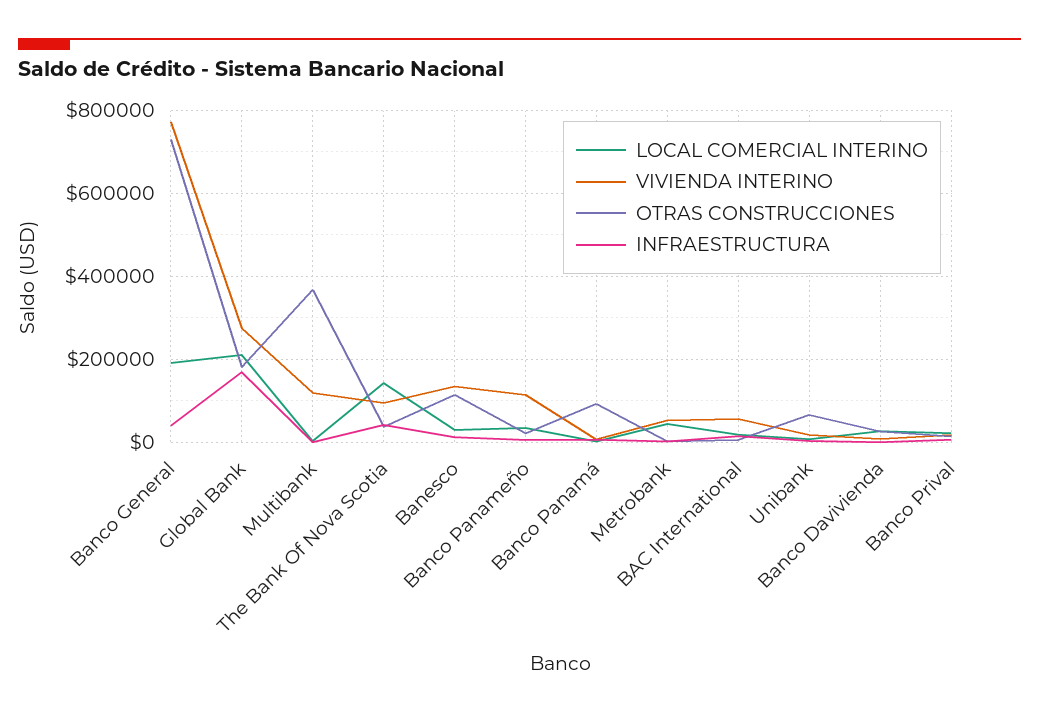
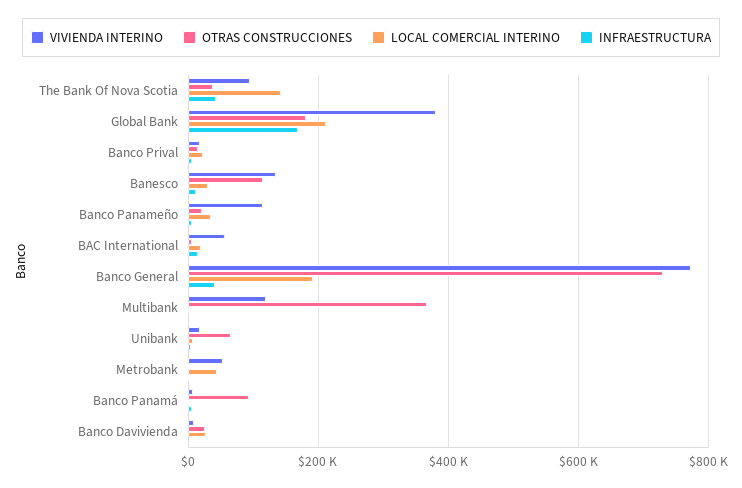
VIVIENDA INTERINO, Global Bank: 280000 -> 380000

